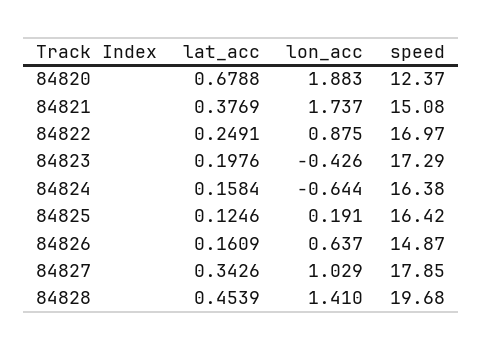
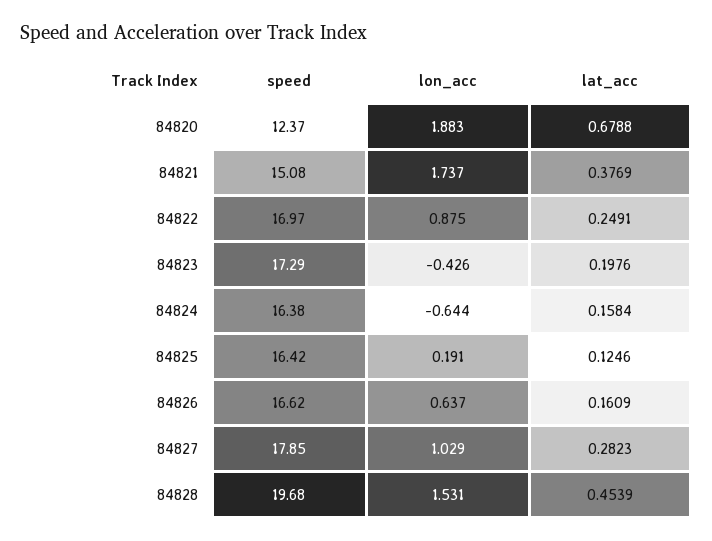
speed, 84826: 14.87 -> 16.62
lat_acc, 84827: 0.3426 -> 0.2823
lon_acc, 84828: 1.41 -> 1.531

